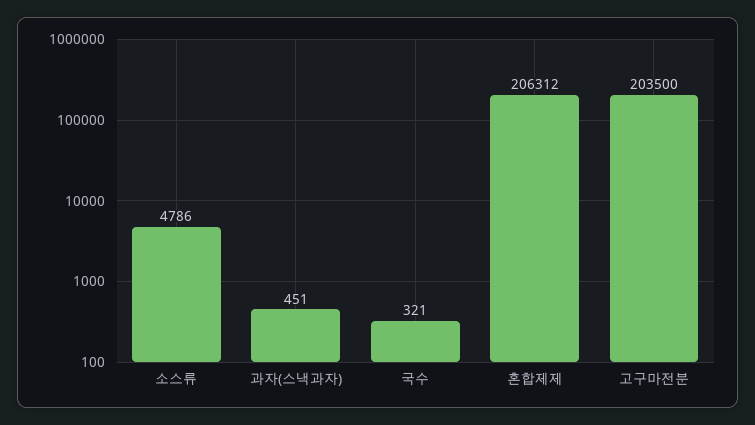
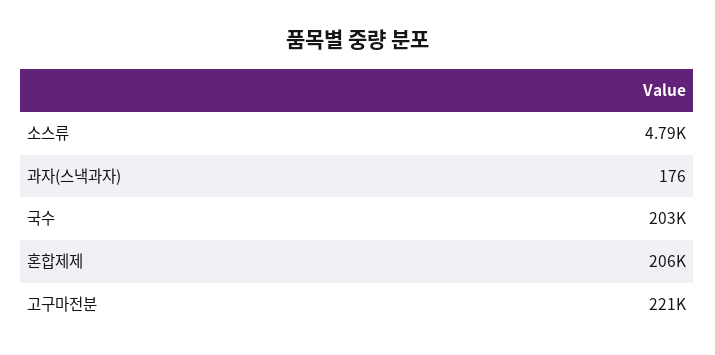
과자(스낵과자): 451 -> 176
국수: 321 -> 203000
고구마전분: 203500 -> 221000

